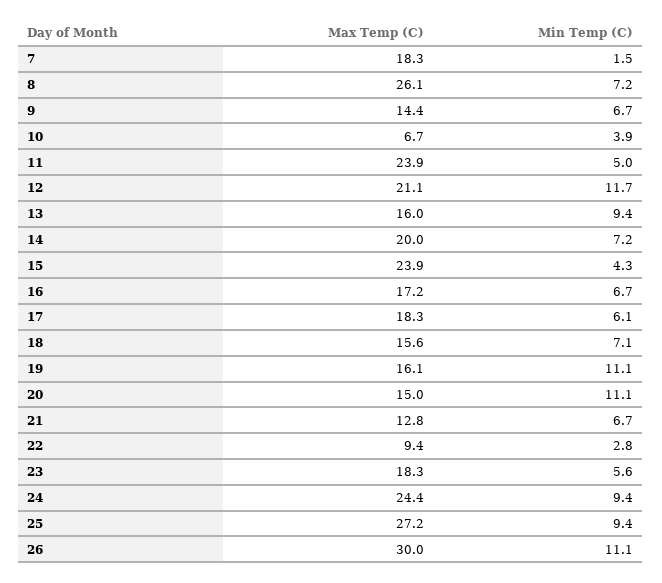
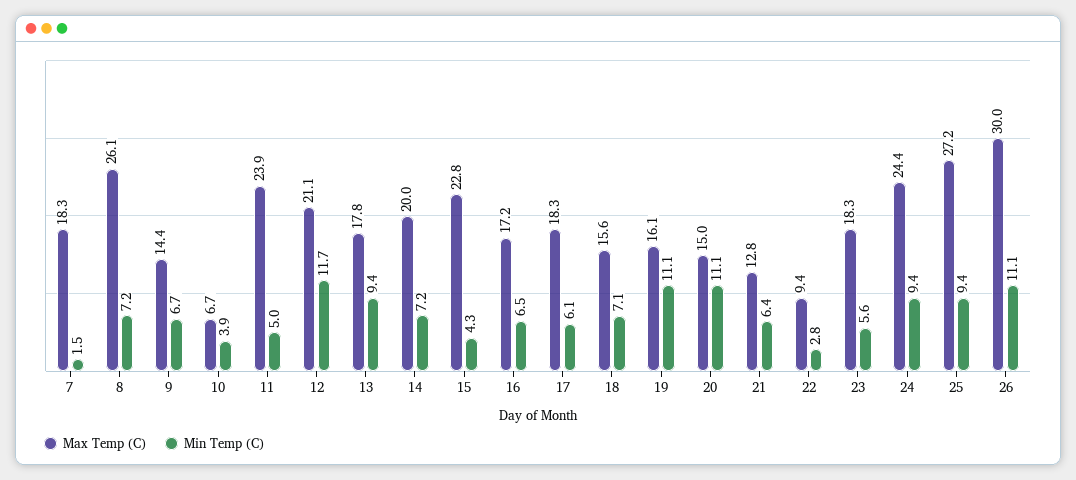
Max Temp (C), 13: 16 -> 17.8
Max Temp (C), 15: 23.9 -> 22.8
Min Temp (C), 16: 6.7 -> 6.5
Min Temp (C), 21: 6.7 -> 6.4

